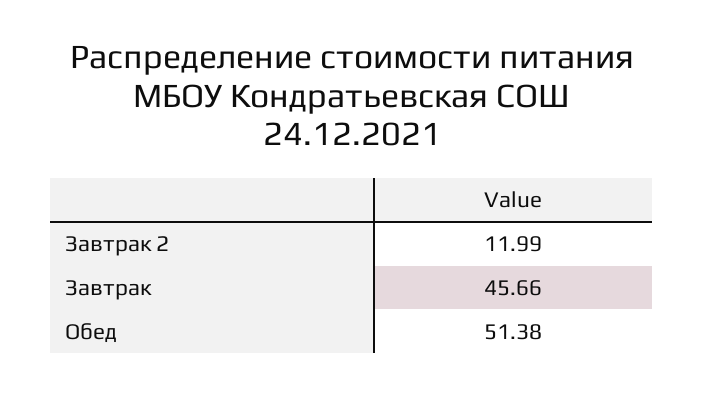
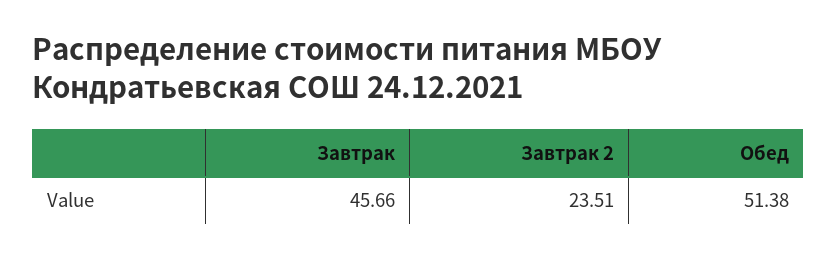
Завтрак 2: 11.99 -> 23.51

